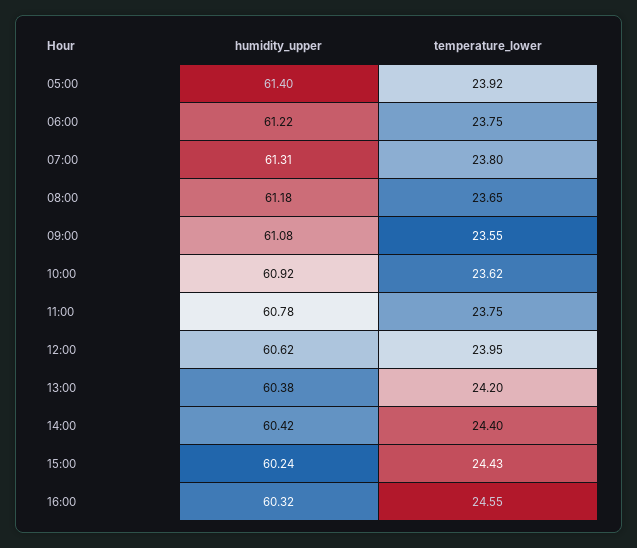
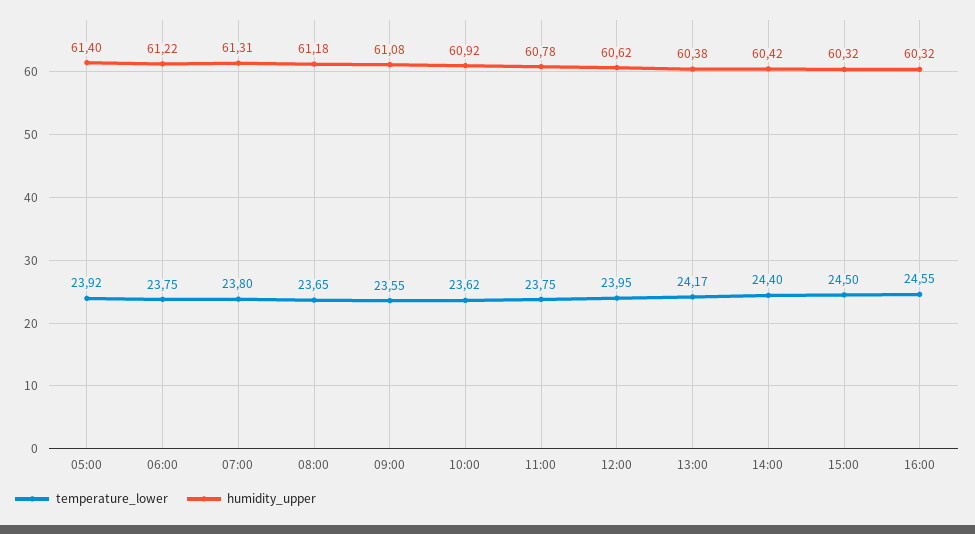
temperature_lower, 13:00: 24.2 -> 24.17
humidity_upper, 15:00: 60.24 -> 60.32
temperature_lower, 15:00: 24.43 -> 24.5

